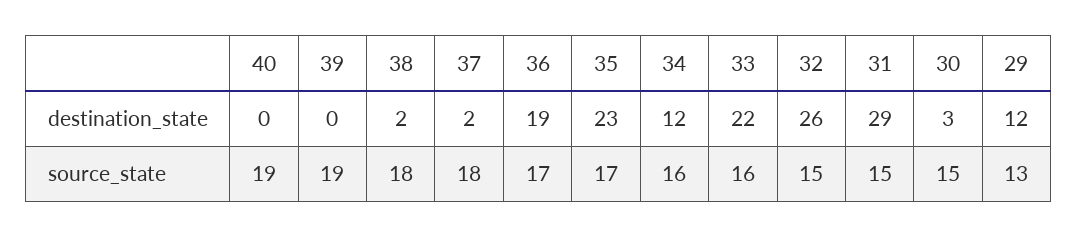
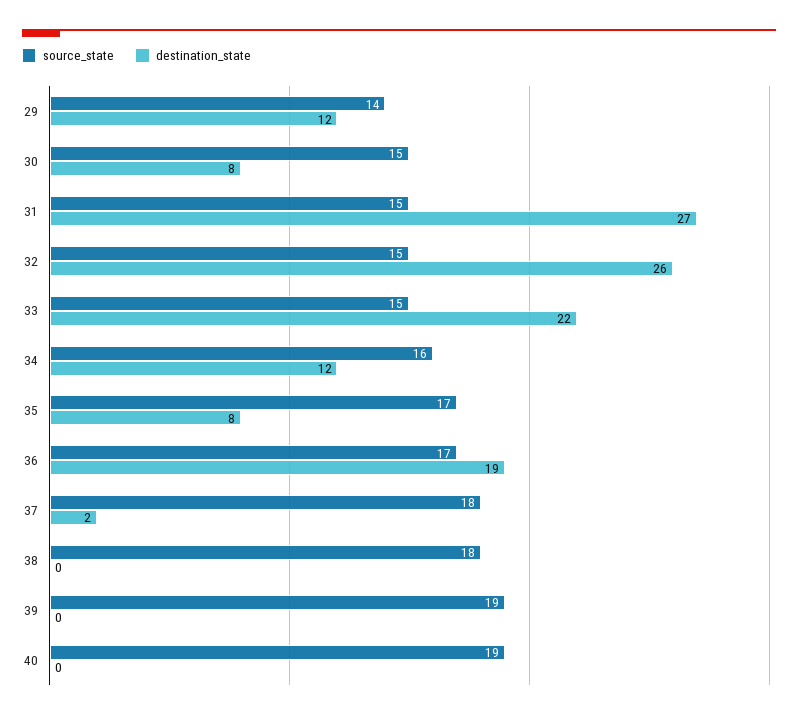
destination_state, 38: 2 -> 0
destination_state, 35: 23 -> 8
destination_state, 31: 29 -> 27
destination_state, 30: 3 -> 8
source_state, 33: 16 -> 15
source_state, 29: 13 -> 14

